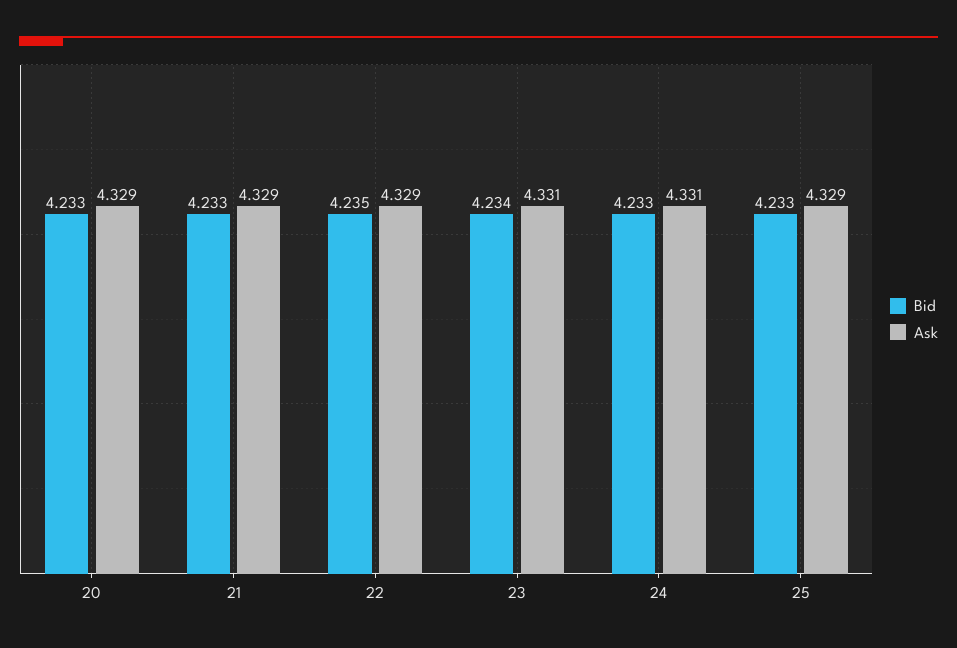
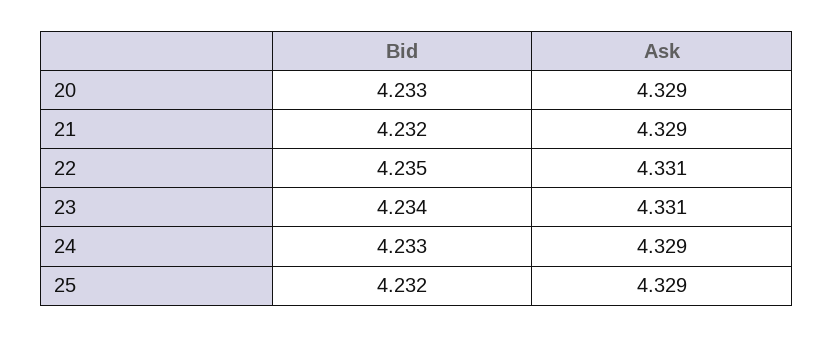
Bid, 21: 4.233 -> 4.232
Ask, 22: 4.329 -> 4.331
Ask, 24: 4.331 -> 4.329
Bid, 25: 4.233 -> 4.232

